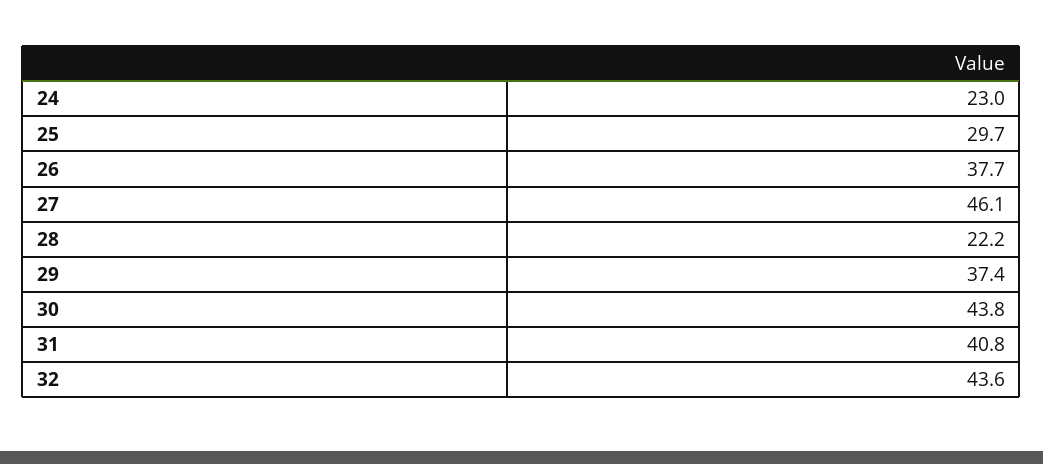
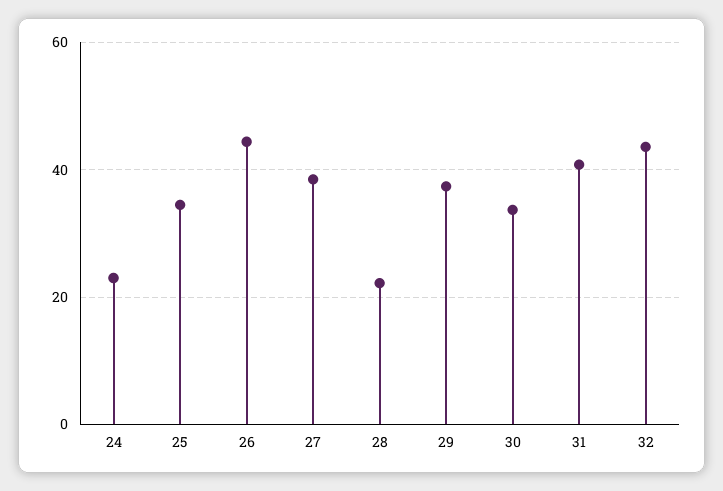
25: 29.7 -> 34
26: 37.7 -> 44
27: 46.1 -> 38
30: 43.8 -> 34

